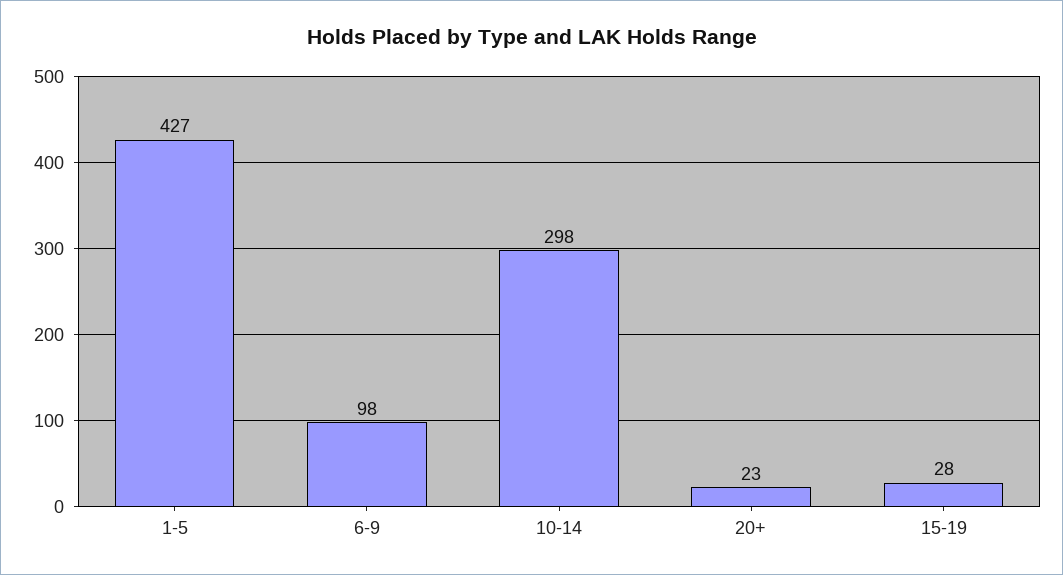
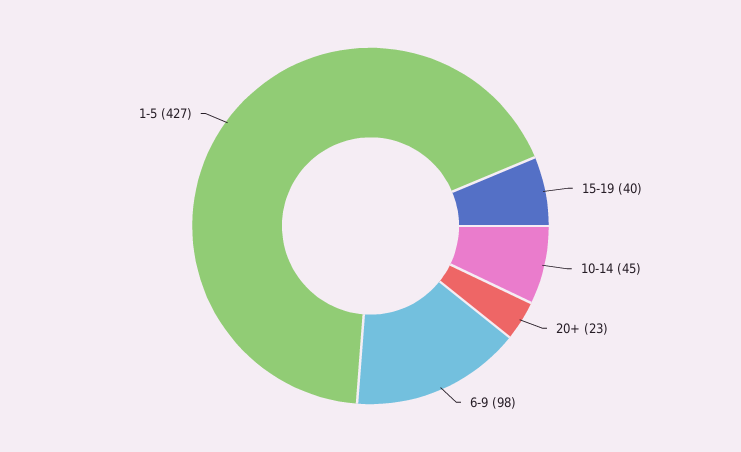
10-14: 298 -> 45
15-19: 28 -> 40

